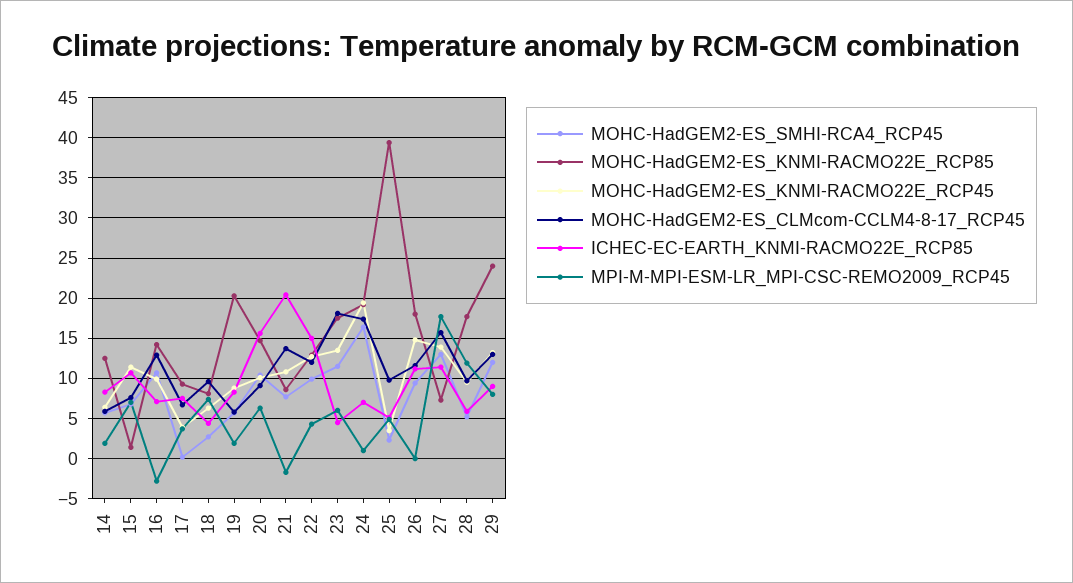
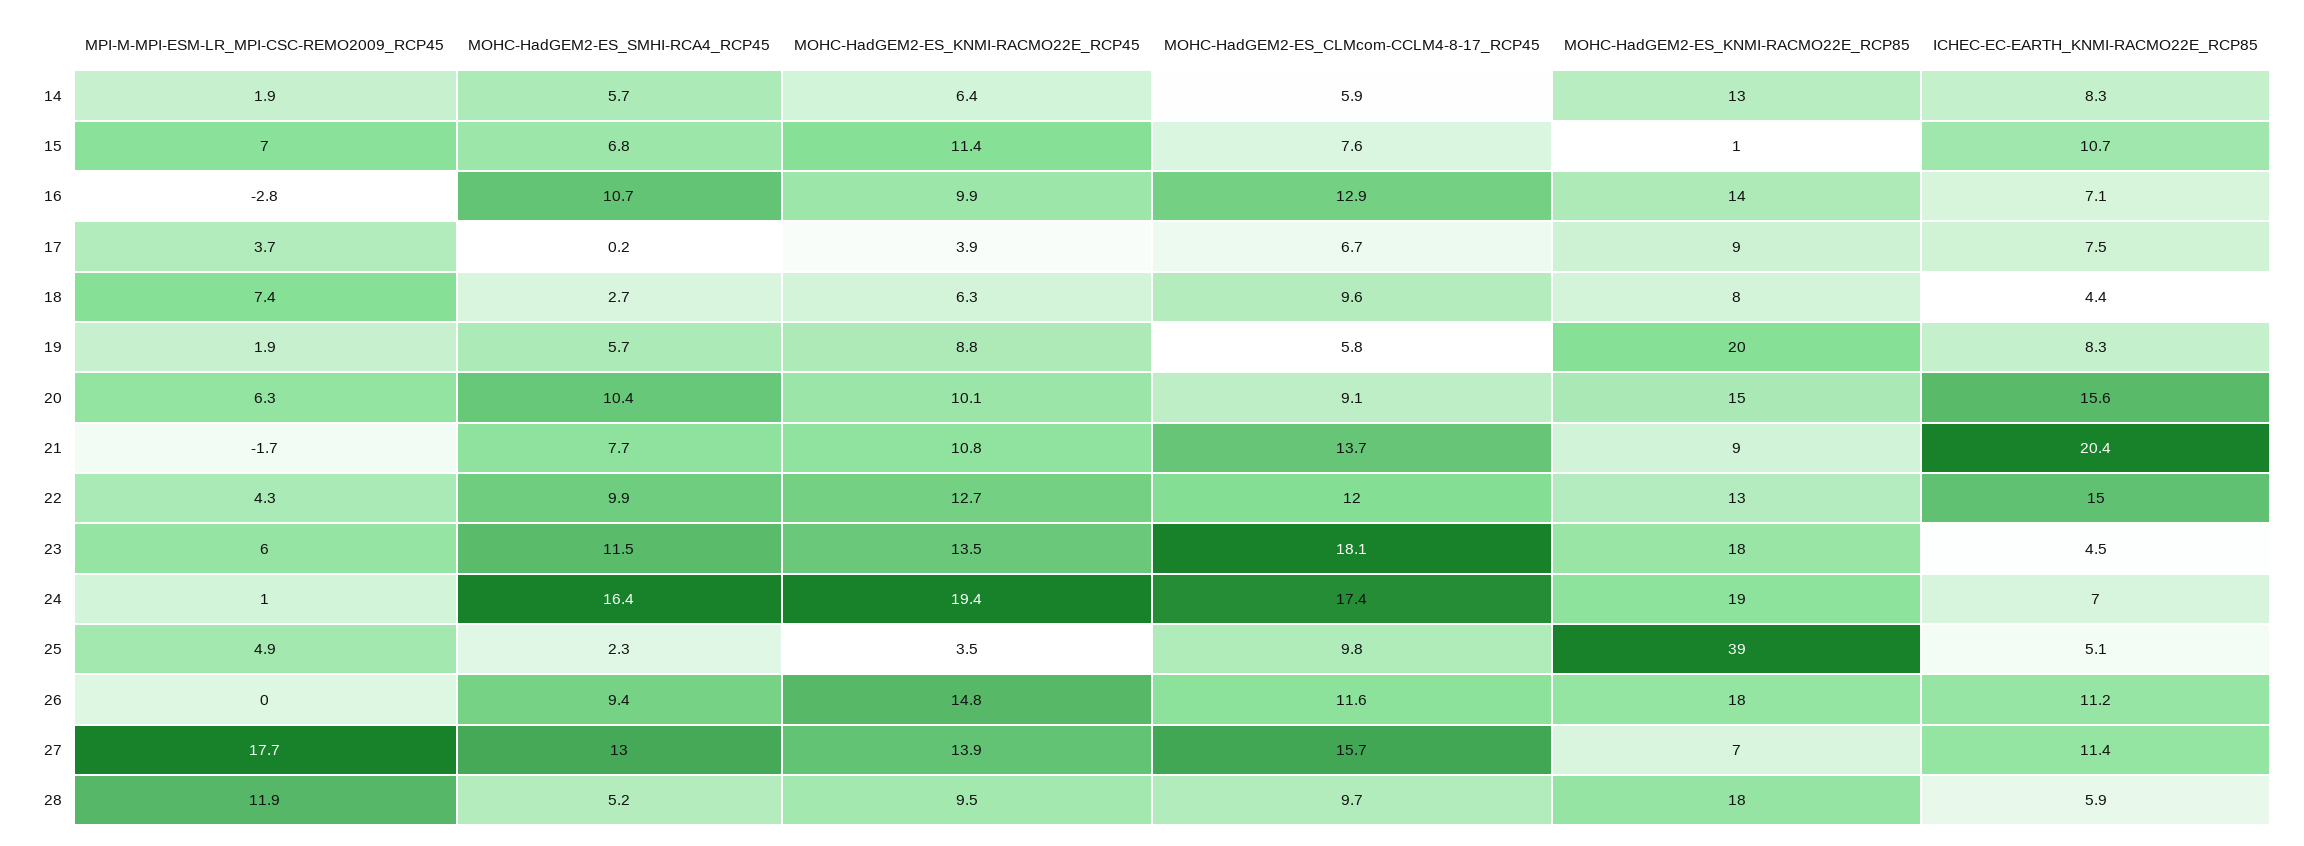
MOHC-HadGEM2-ES_SMHI-RCA4_RCP45, 29: 12 -> none
MOHC-HadGEM2-ES_KNMI-RACMO22E_RCP85, 29: 24 -> none
MOHC-HadGEM2-ES_KNMI-RACMO22E_RCP45, 29: 13 -> none
MOHC-HadGEM2-ES_CLMcom-CCLM4-8-17_RCP45, 29: 13 -> none
ICHEC-EC-EARTH_KNMI-RACMO22E_RCP85, 29: 9 -> none
MPI-M-MPI-ESM-LR_MPI-CSC-REMO2009_RCP45, 29: 8 -> none

